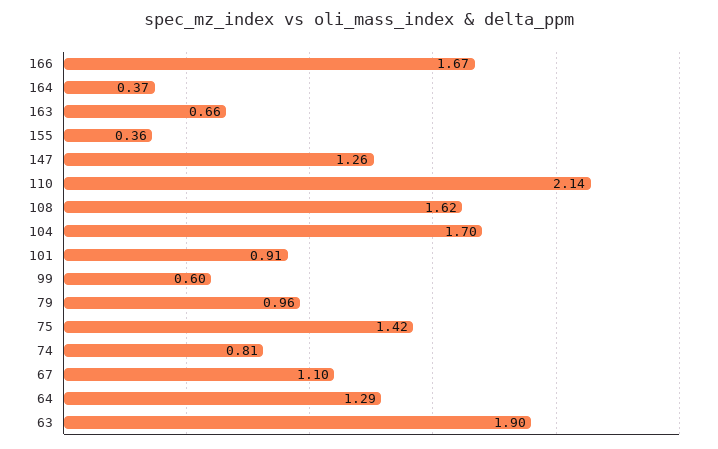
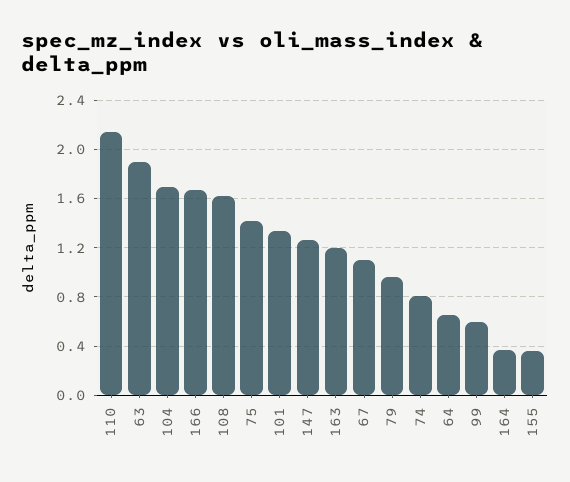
163: 0.66 -> 1.2
101: 0.91 -> 1.35
64: 1.29 -> 0.65

